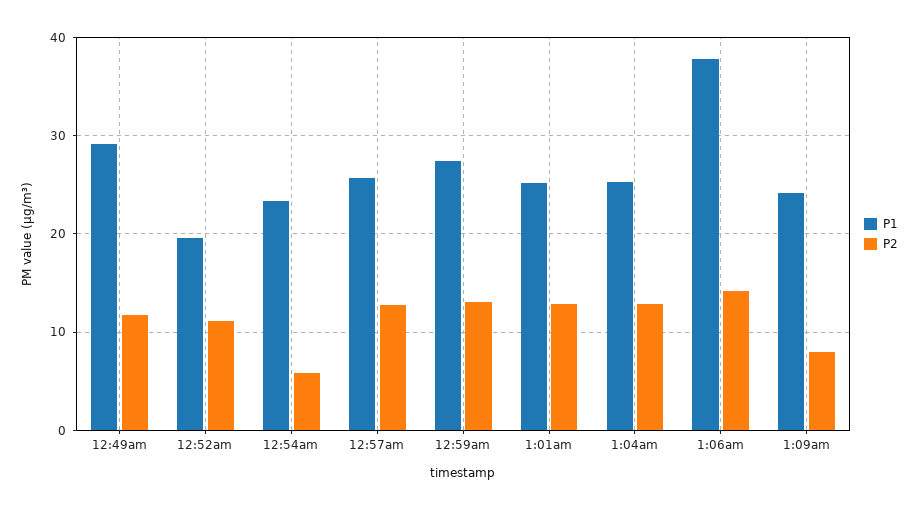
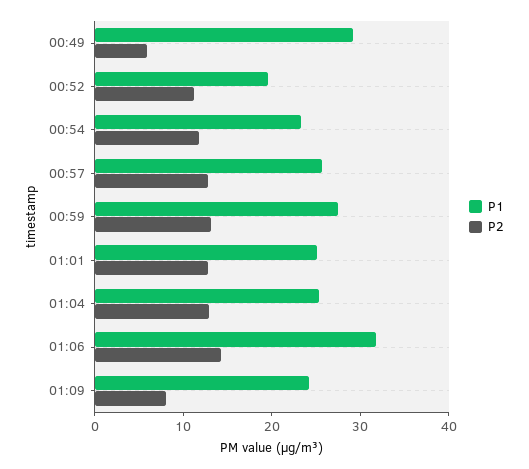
P2, 12:49am: 12 -> 6
P2, 12:54am: 6 -> 12
P1, 1:06am: 38 -> 32

